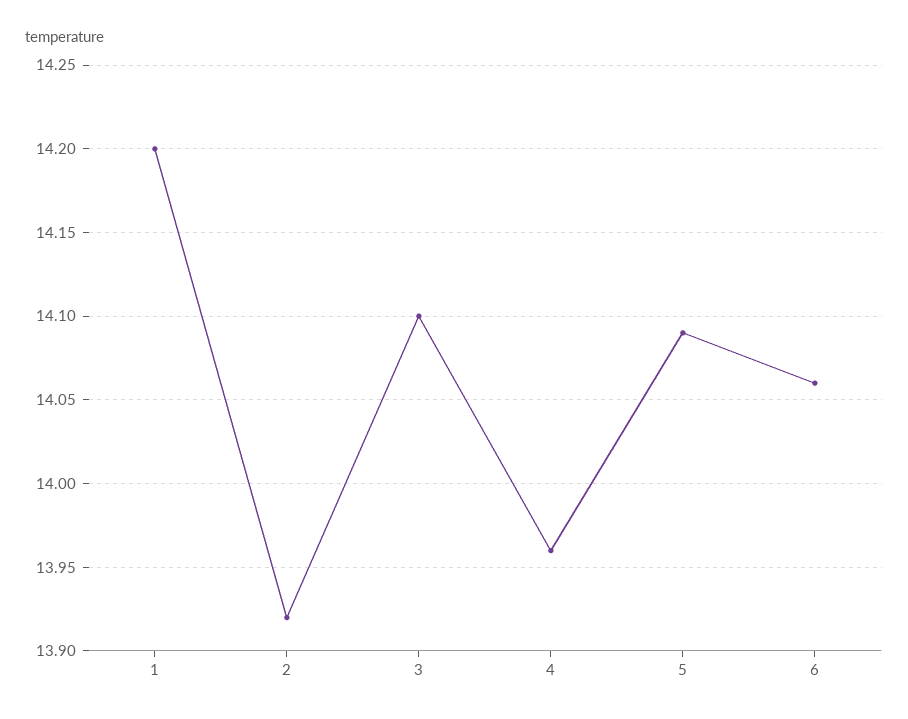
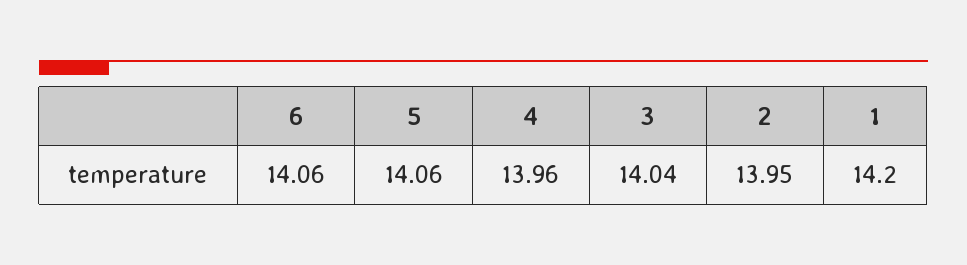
2: 13.92 -> 13.95
3: 14.1 -> 14.04
5: 14.09 -> 14.06

